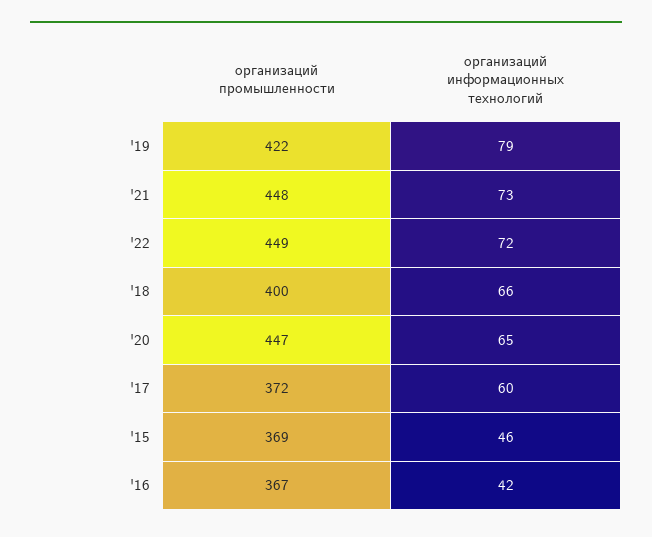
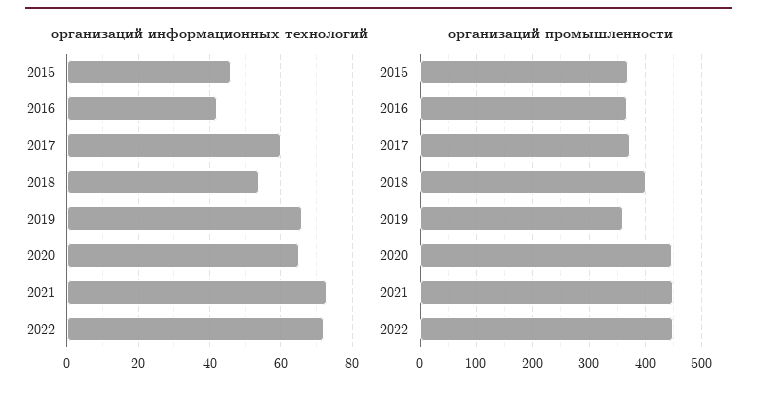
организаций промышленности, '19: 422 -> 360
организаций информационных технологий, '19: 79 -> 65
организаций информационных технологий, '18: 66 -> 55

